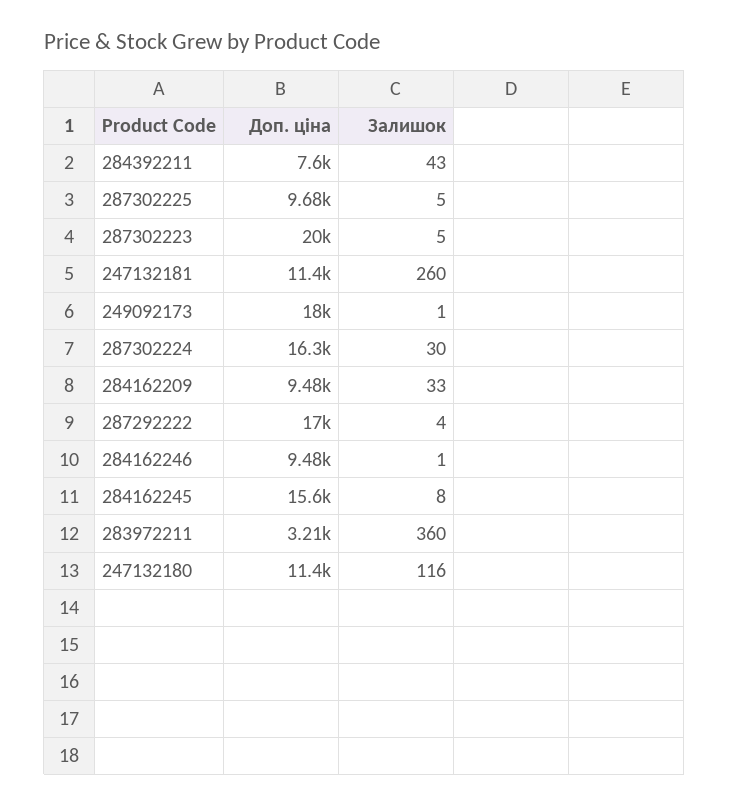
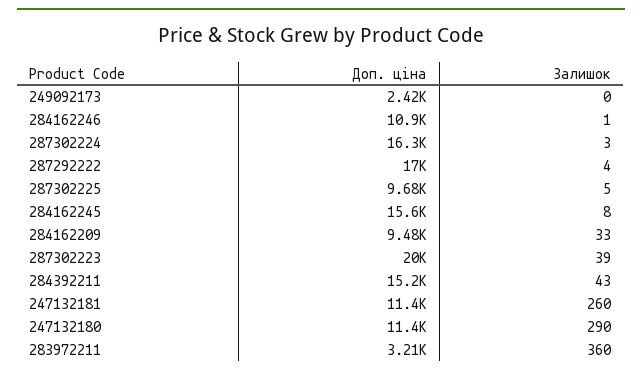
Доп. ціна, 284392211: 7600 -> 15200
Залишок, 287302223: 5 -> 39
Доп. ціна, 249092173: 18000 -> 2420
Залишок, 249092173: 1 -> 0
Залишок, 287302224: 30 -> 3
Доп. ціна, 284162246: 9480 -> 10900
Залишок, 247132180: 116 -> 290

